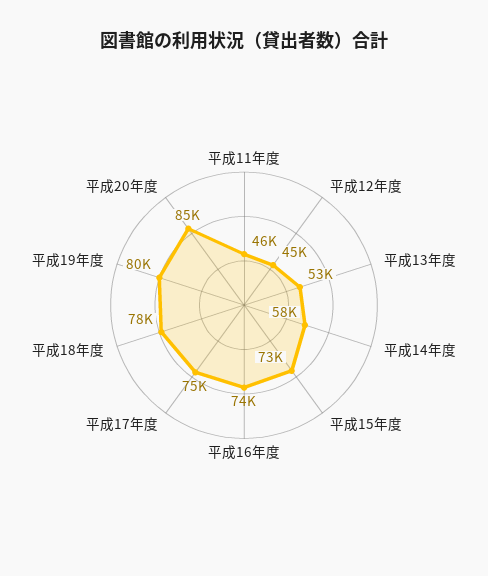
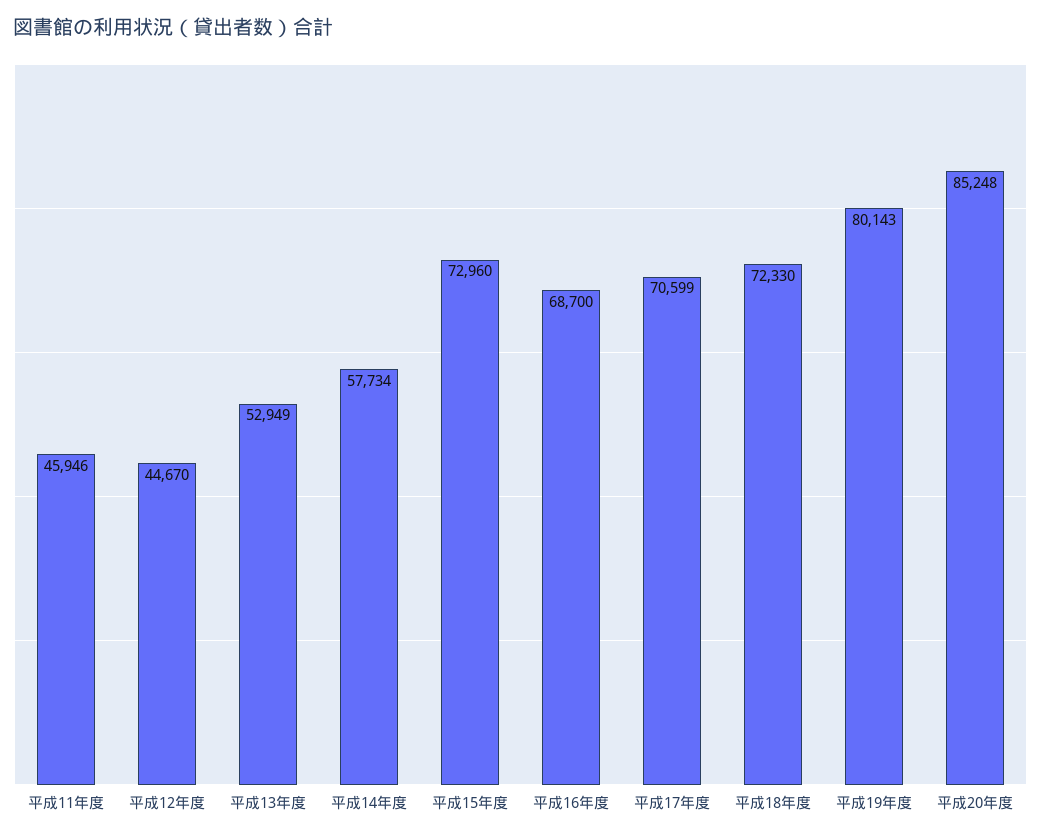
平成16年度: 74000 -> 68700
平成17年度: 75000 -> 70599
平成18年度: 78000 -> 72330

